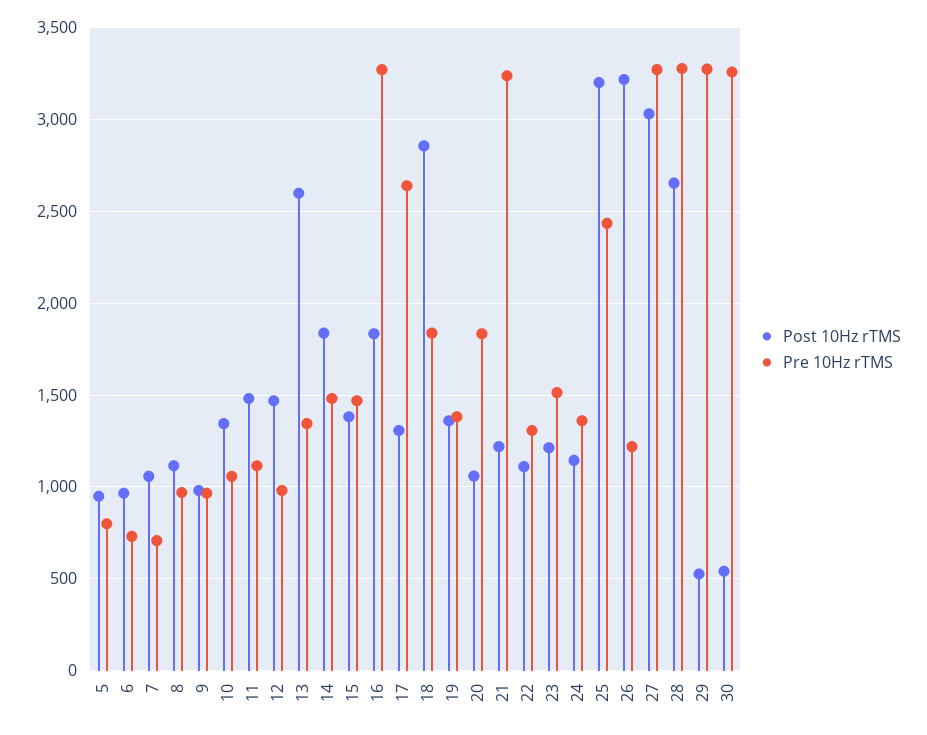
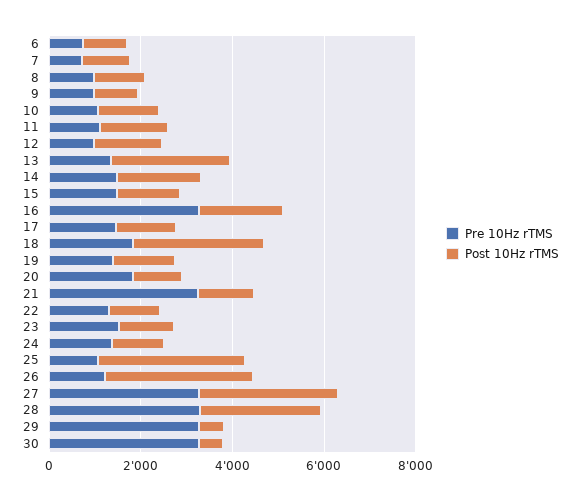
Post 10Hz rTMS, 5: 950 -> none
Pre 10Hz rTMS, 5: 800 -> none
Pre 10Hz rTMS, 17: 2650 -> 1500
Pre 10Hz rTMS, 25: 2450 -> 1000

